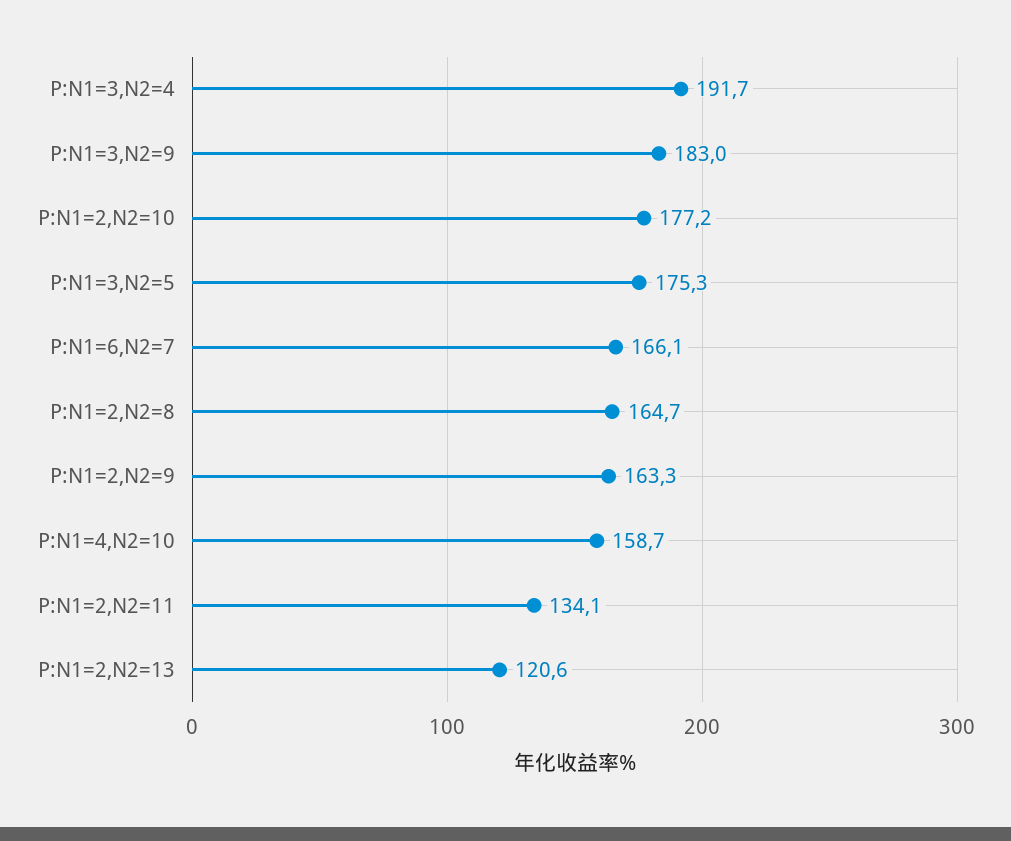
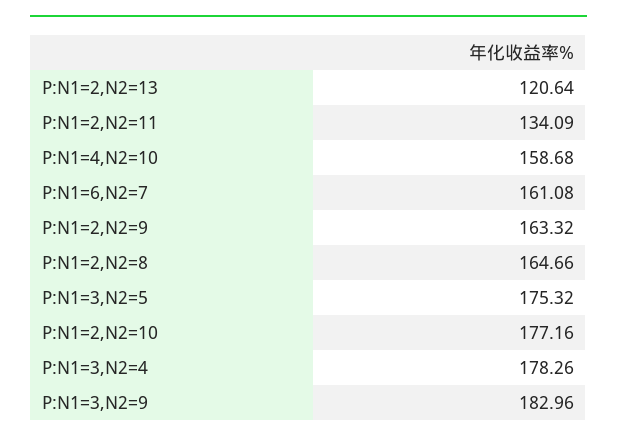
P:N1=3,N2=4: 191.7 -> 178.26
P:N1=6,N2=7: 166.1 -> 161.08

